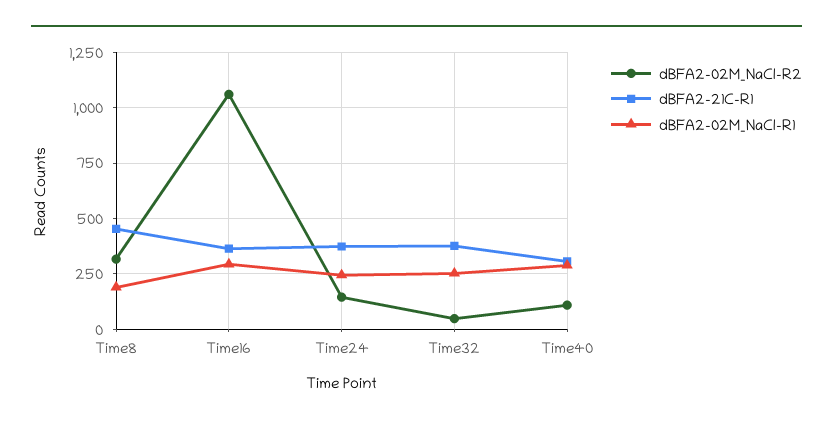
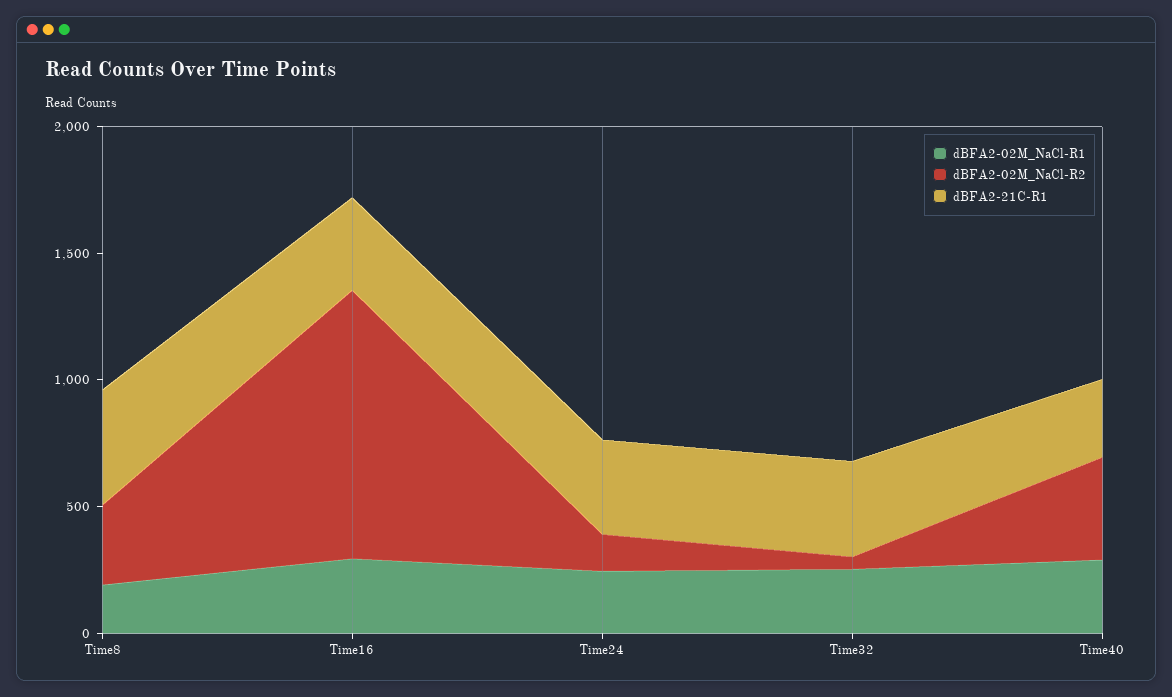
dBFA2-02M_NaCl-R2, Time40: 100 -> 400

